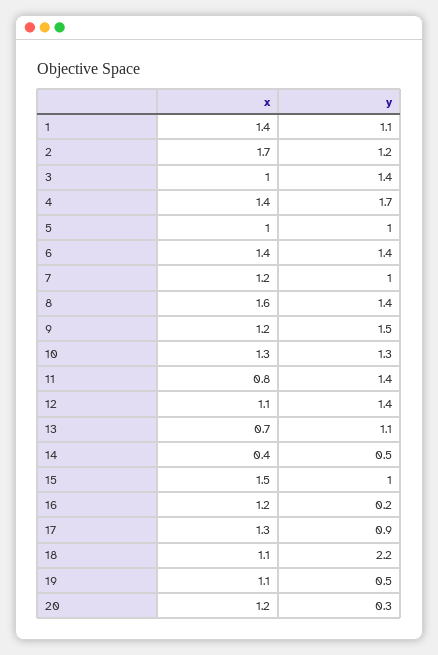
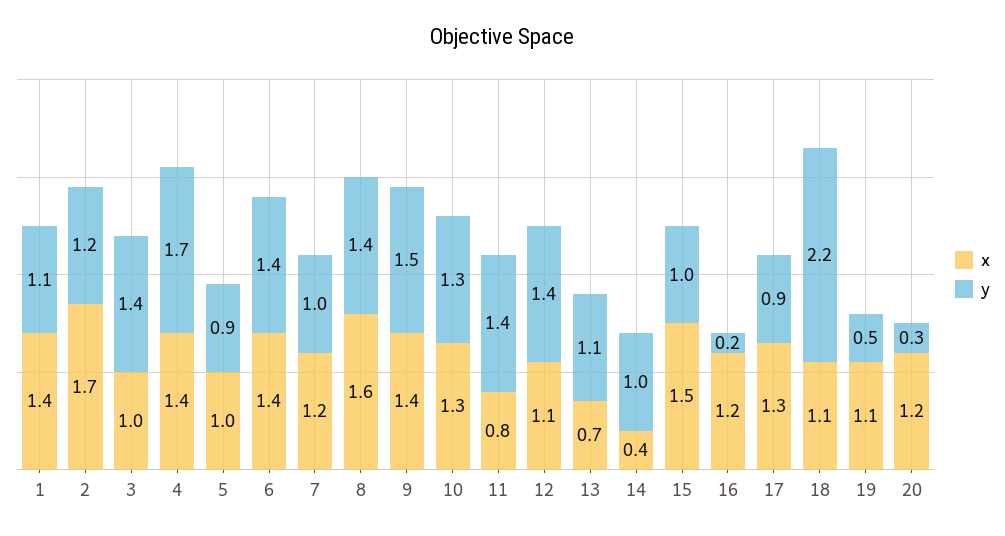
y, 5: 1 -> 0.9
x, 9: 1.2 -> 1.4
y, 14: 0.5 -> 1

